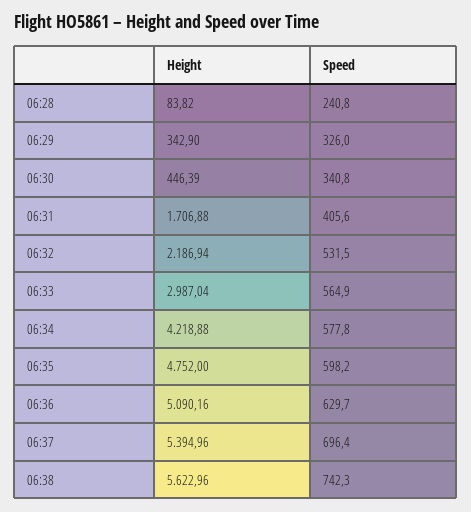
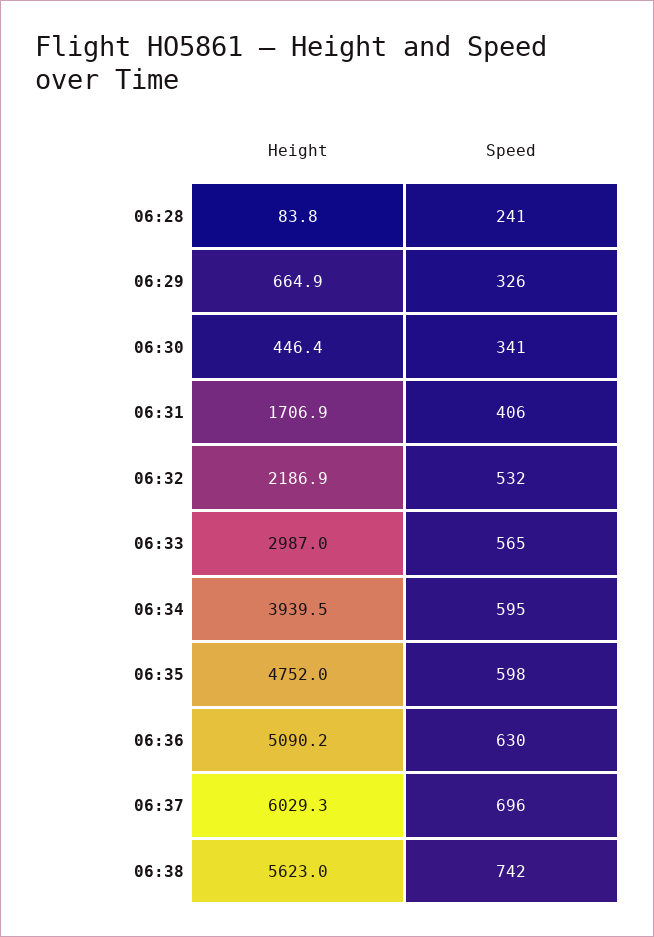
Height, 06:29: 342.9 -> 664.9
Height, 06:34: 4218.88 -> 3939.5
Speed, 06:34: 577.8 -> 595
Height, 06:37: 5394.96 -> 6029.3

